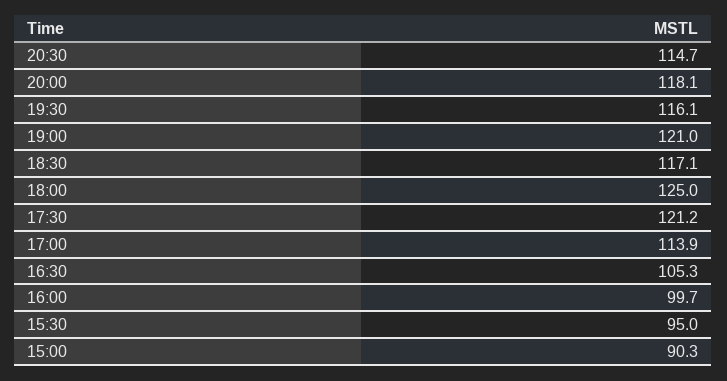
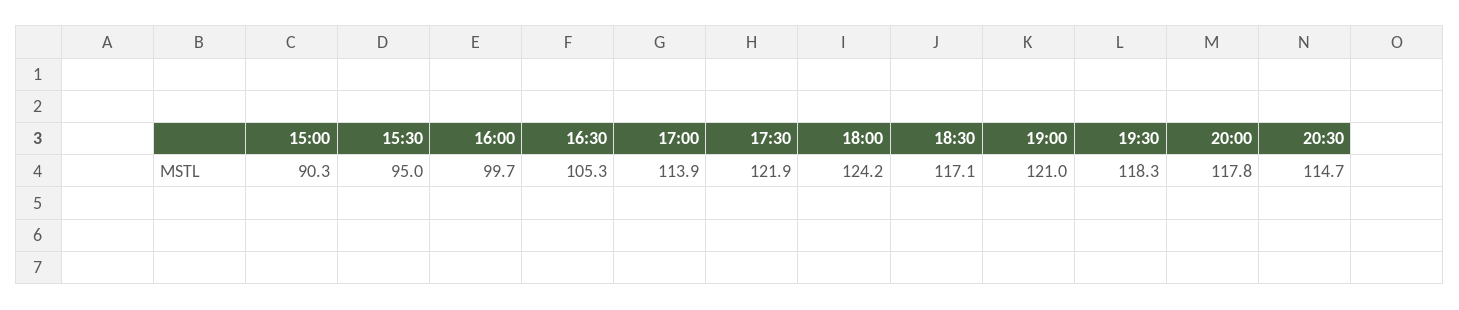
20:00: 118.1 -> 117.8
19:30: 116.1 -> 118.3
18:00: 125 -> 124.2
17:30: 121.2 -> 121.9

